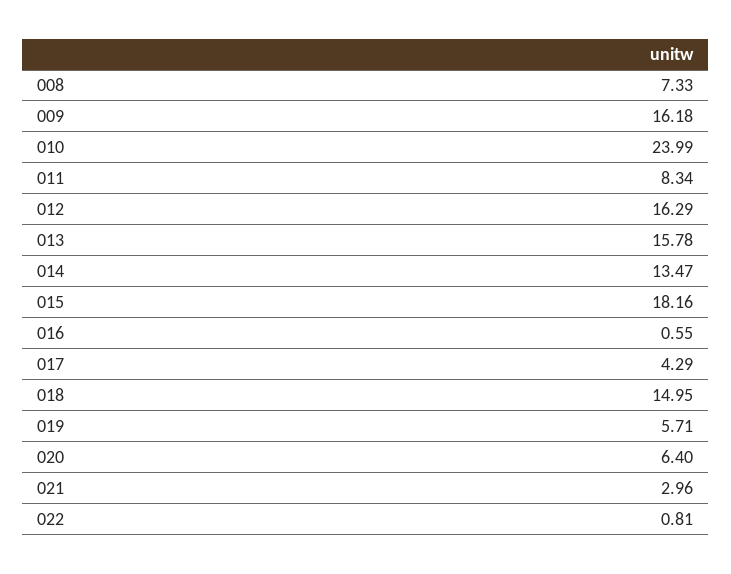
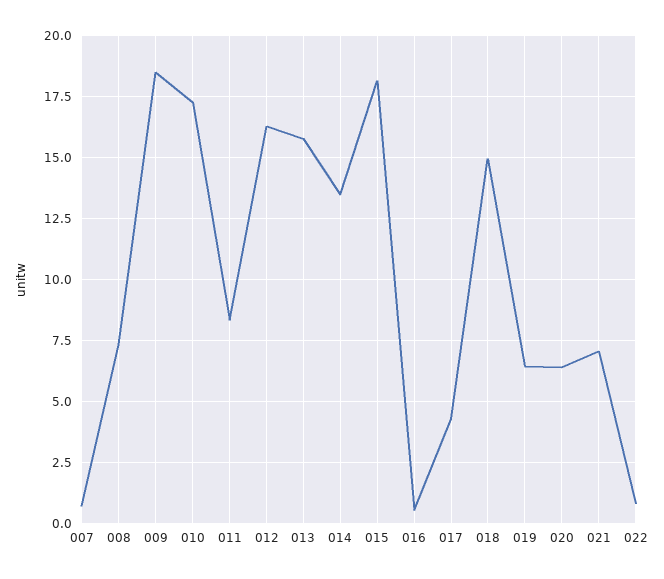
009: 16.18 -> 18.5
010: 23.99 -> 17.25
019: 5.71 -> 6.5
021: 2.96 -> 7
007: none -> 0.75

